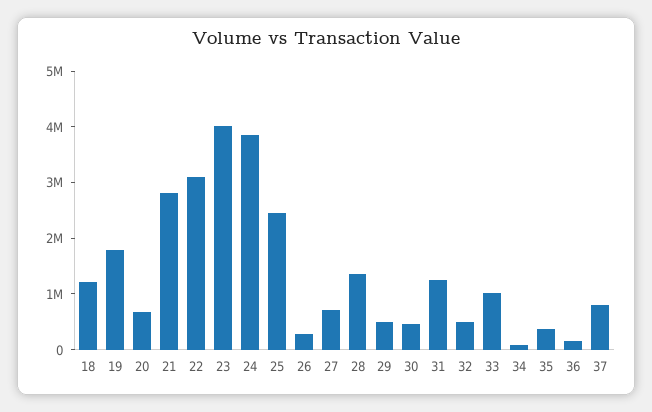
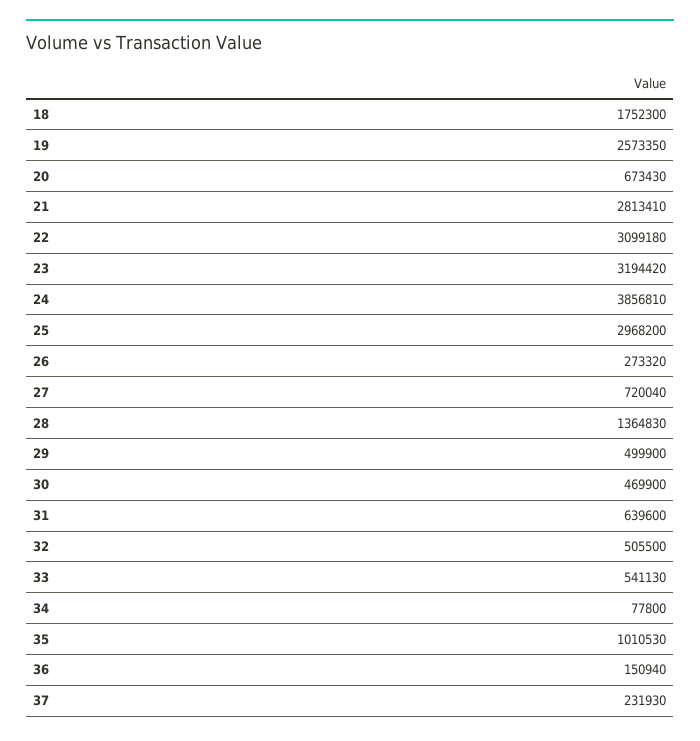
18: 1200000 -> 1752300
19: 1800000 -> 2573350
23: 4000000 -> 3194420
25: 2400000 -> 2968200
31: 1200000 -> 639600
33: 1000000 -> 541130
35: 400000 -> 1010530
37: 800000 -> 231930

